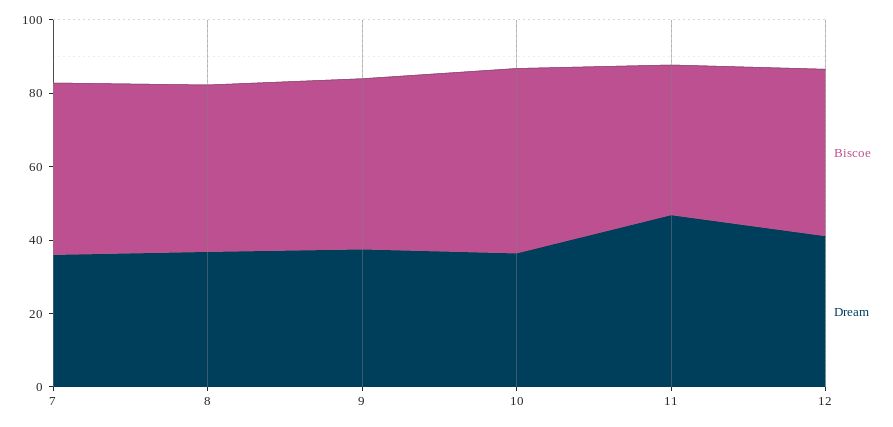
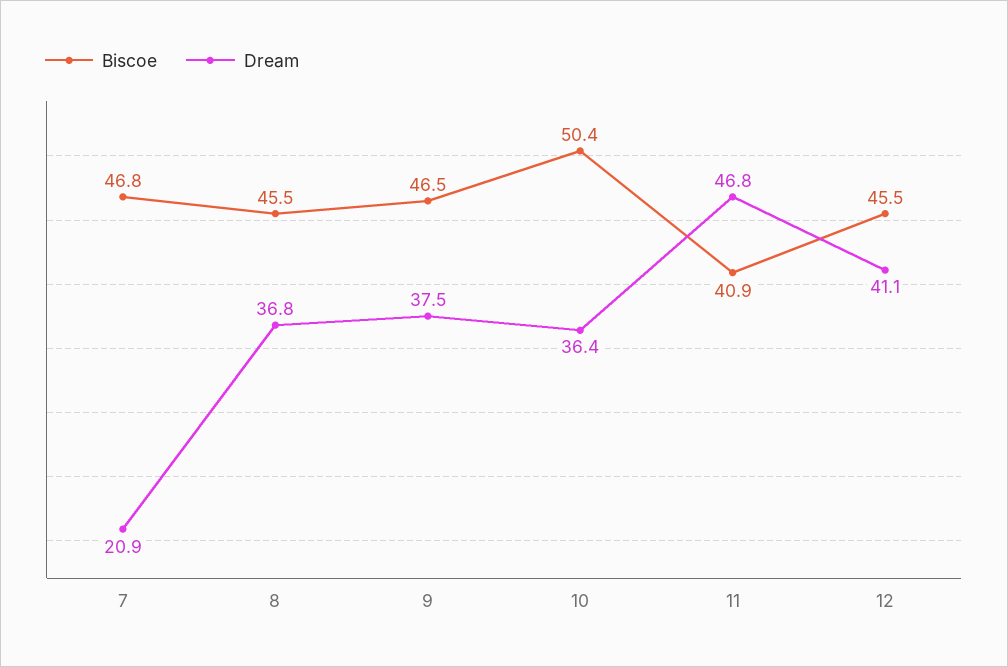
Dream, 7: 35 -> 20.9

